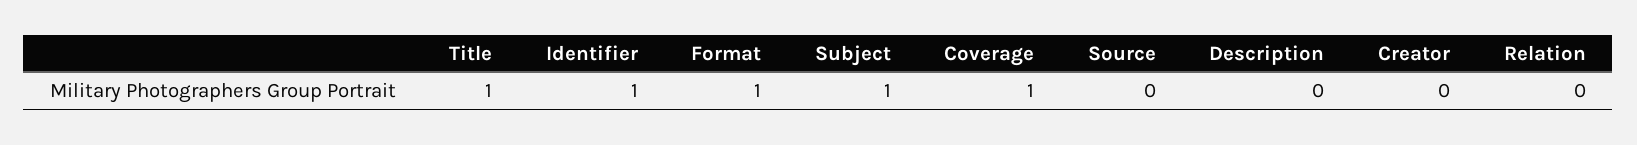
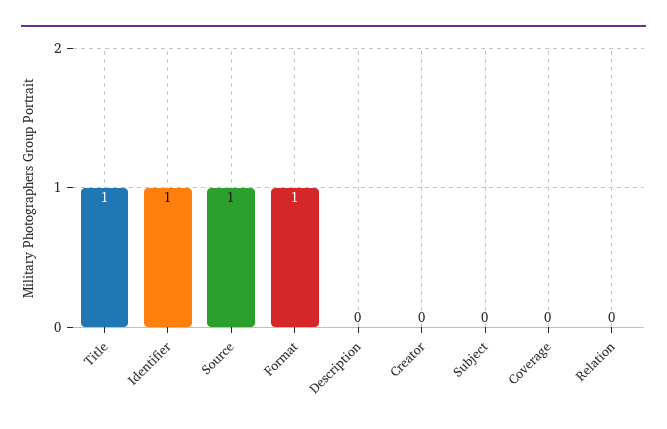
Subject: 1 -> 0
Coverage: 1 -> 0
Source: 0 -> 1

